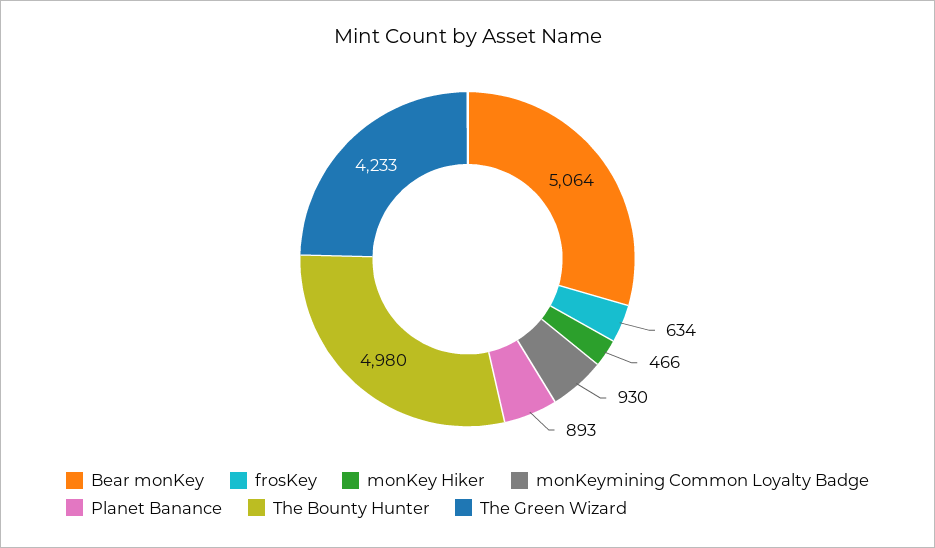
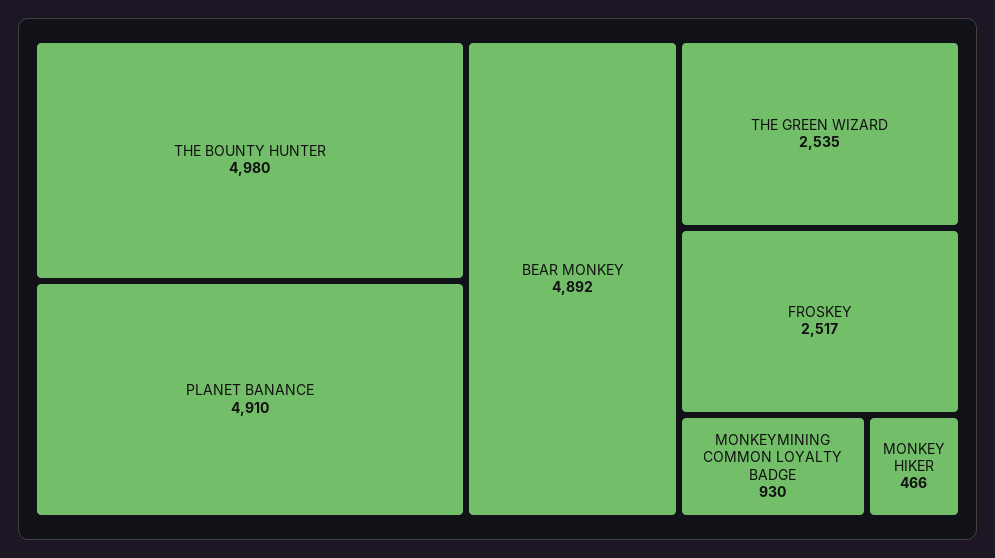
Bear monKey: 5064 -> 4892
frosKey: 634 -> 2517
Planet Banance: 893 -> 4910
The Green Wizard: 4233 -> 2535

